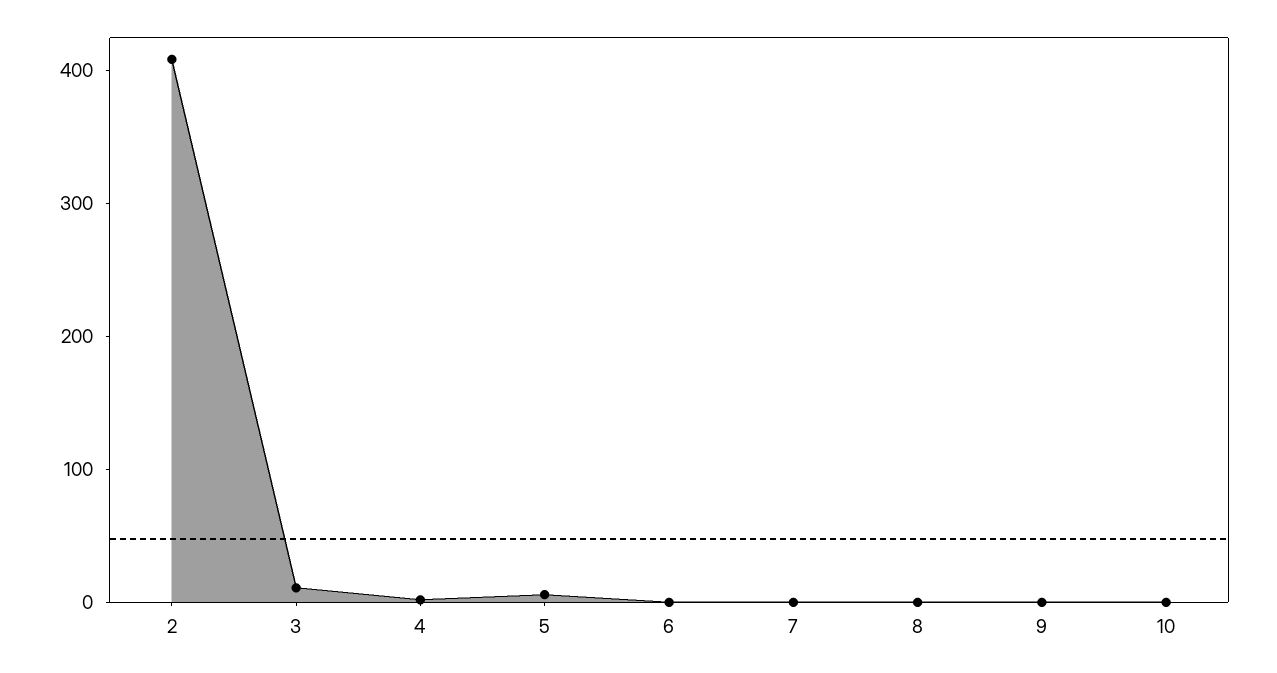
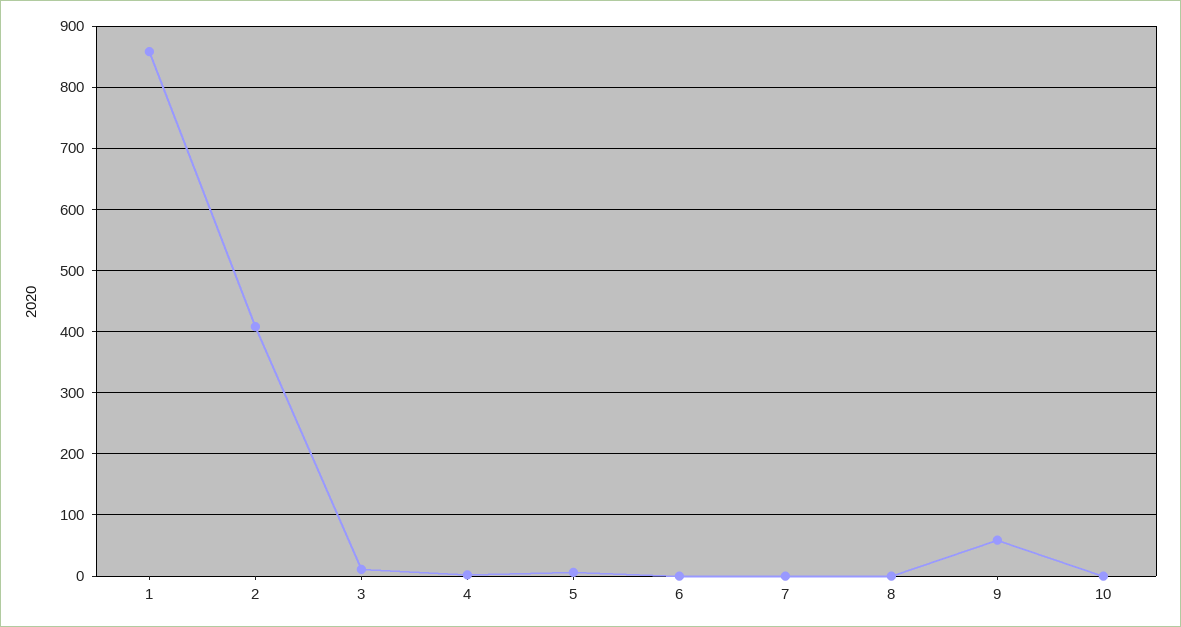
9: 0 -> 60
1: none -> 860

